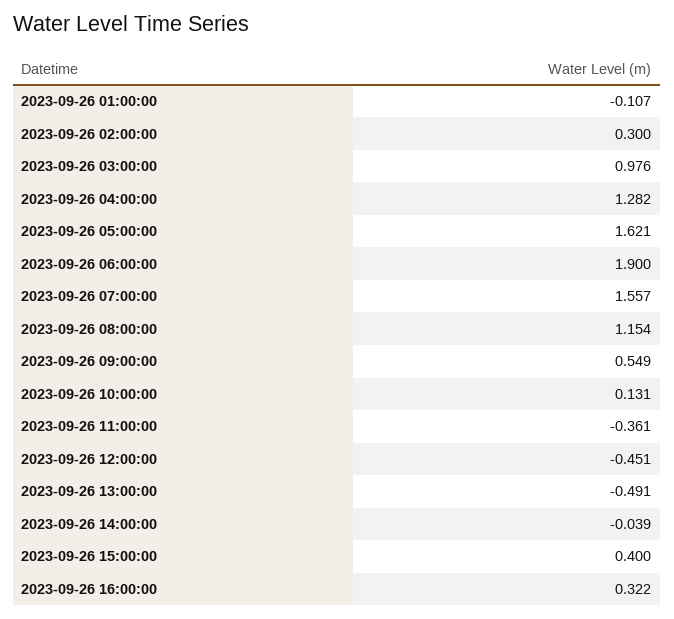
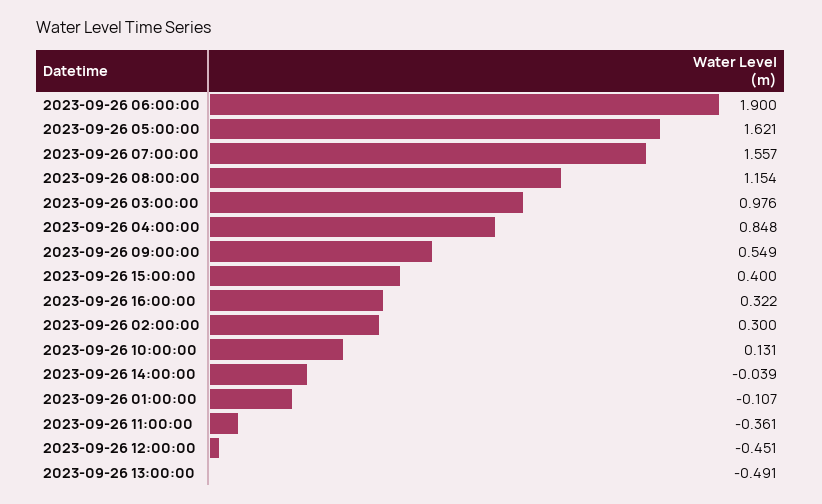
2023-09-26 04:00:00: 1.282 -> 0.848

